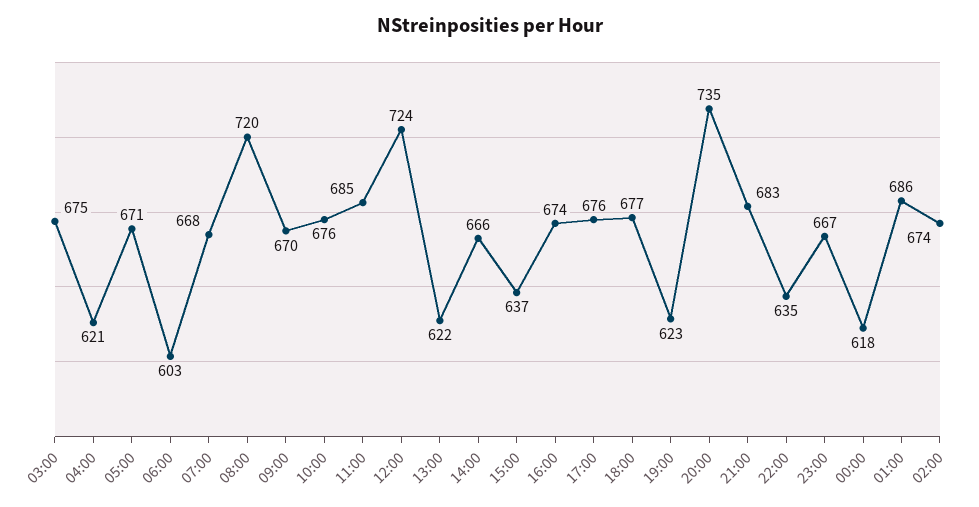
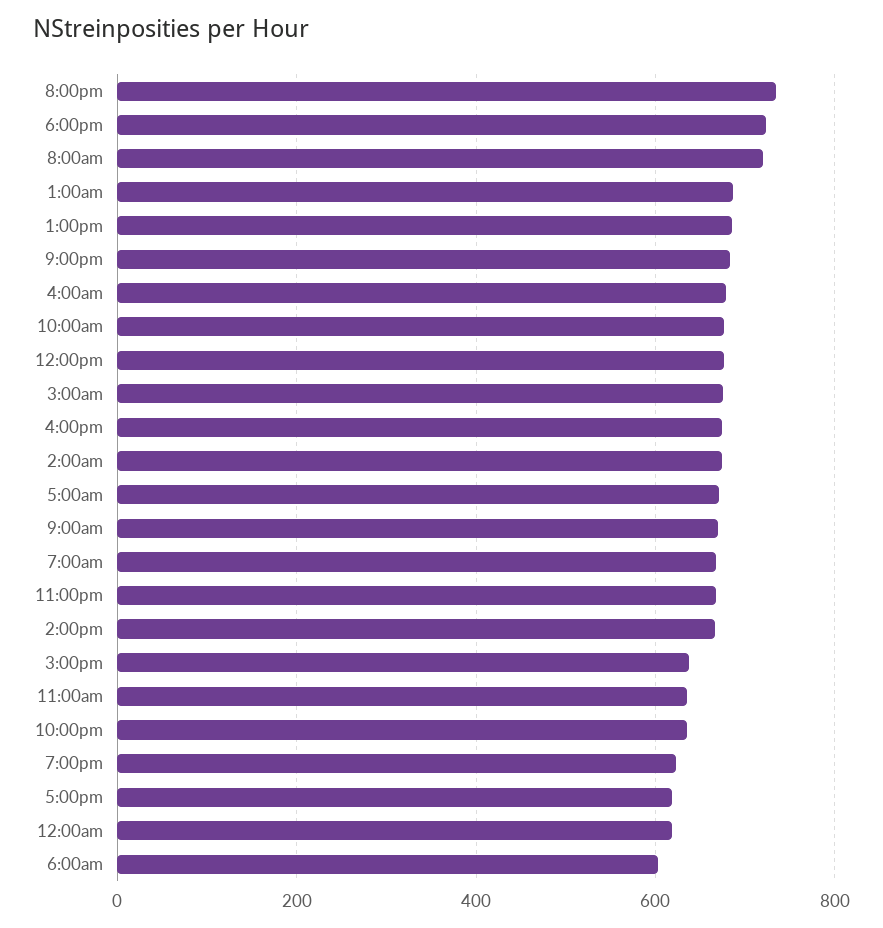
04:00: 621 -> 680
11:00: 685 -> 640
12:00: 724 -> 680
13:00: 622 -> 680
17:00: 676 -> 620
18:00: 677 -> 720

